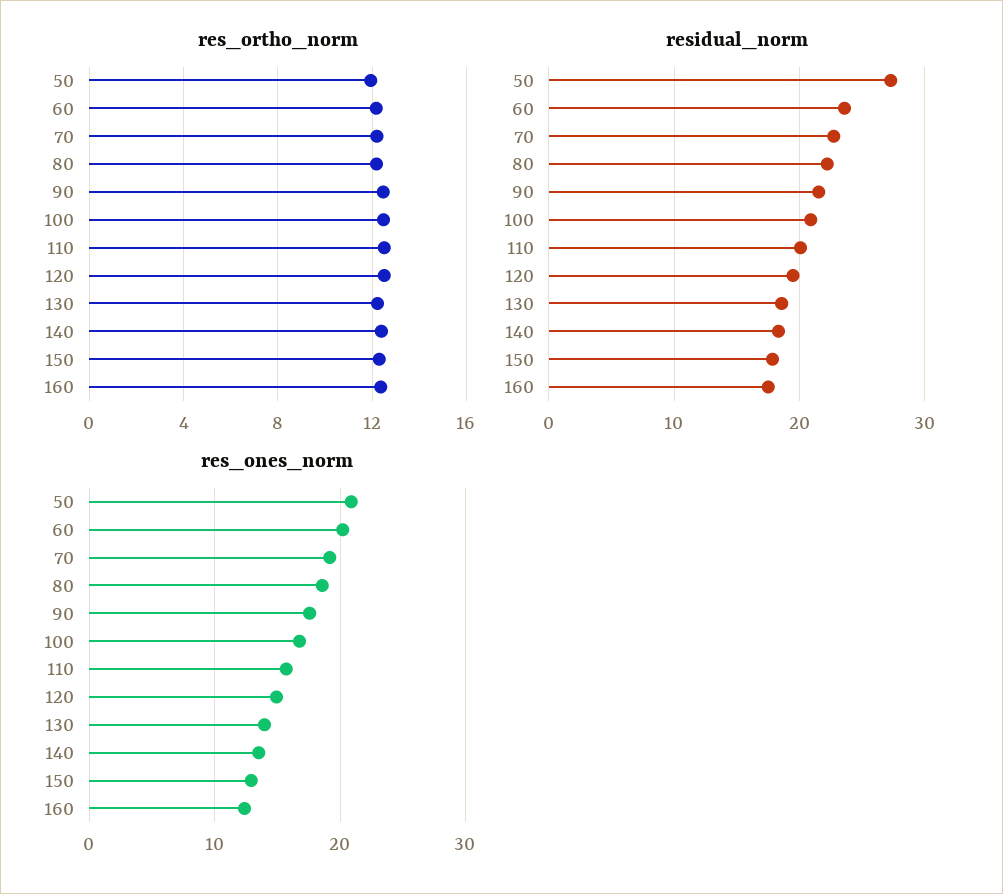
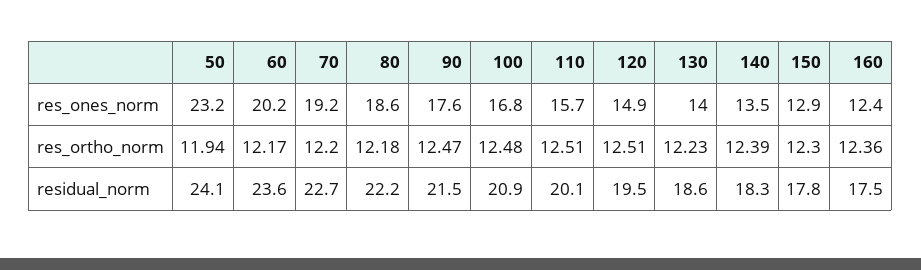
residual_norm, 50: 27 -> 24.1
res_ones_norm, 50: 21 -> 23.2

